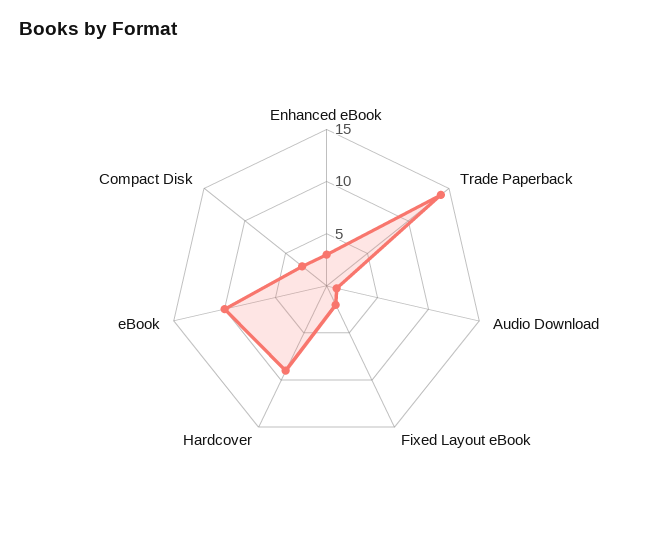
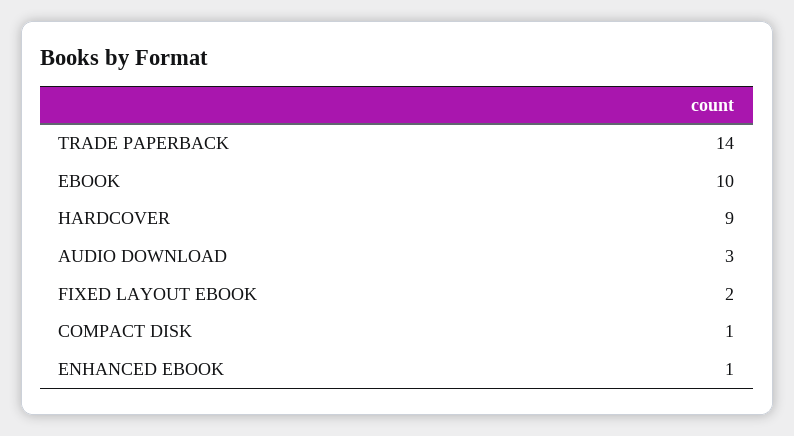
Enhanced eBook: 3 -> 1
Audio Download: 1 -> 3
Compact Disk: 3 -> 1

